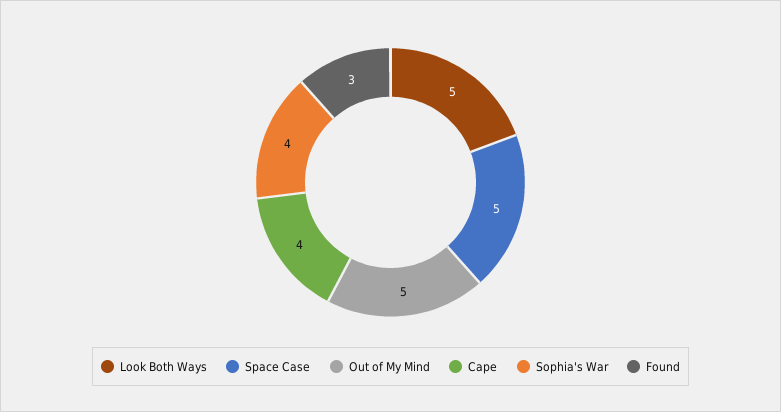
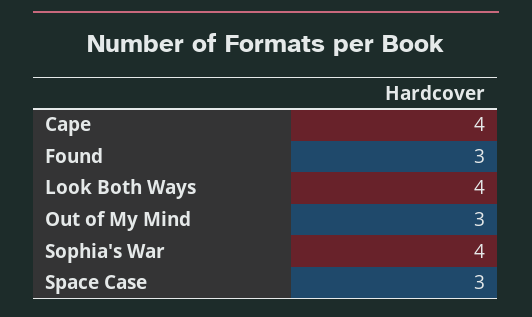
Look Both Ways: 5 -> 4
Space Case: 5 -> 3
Out of My Mind: 5 -> 3

